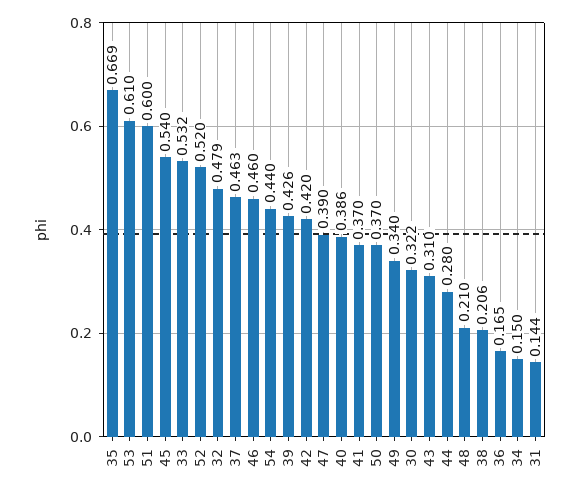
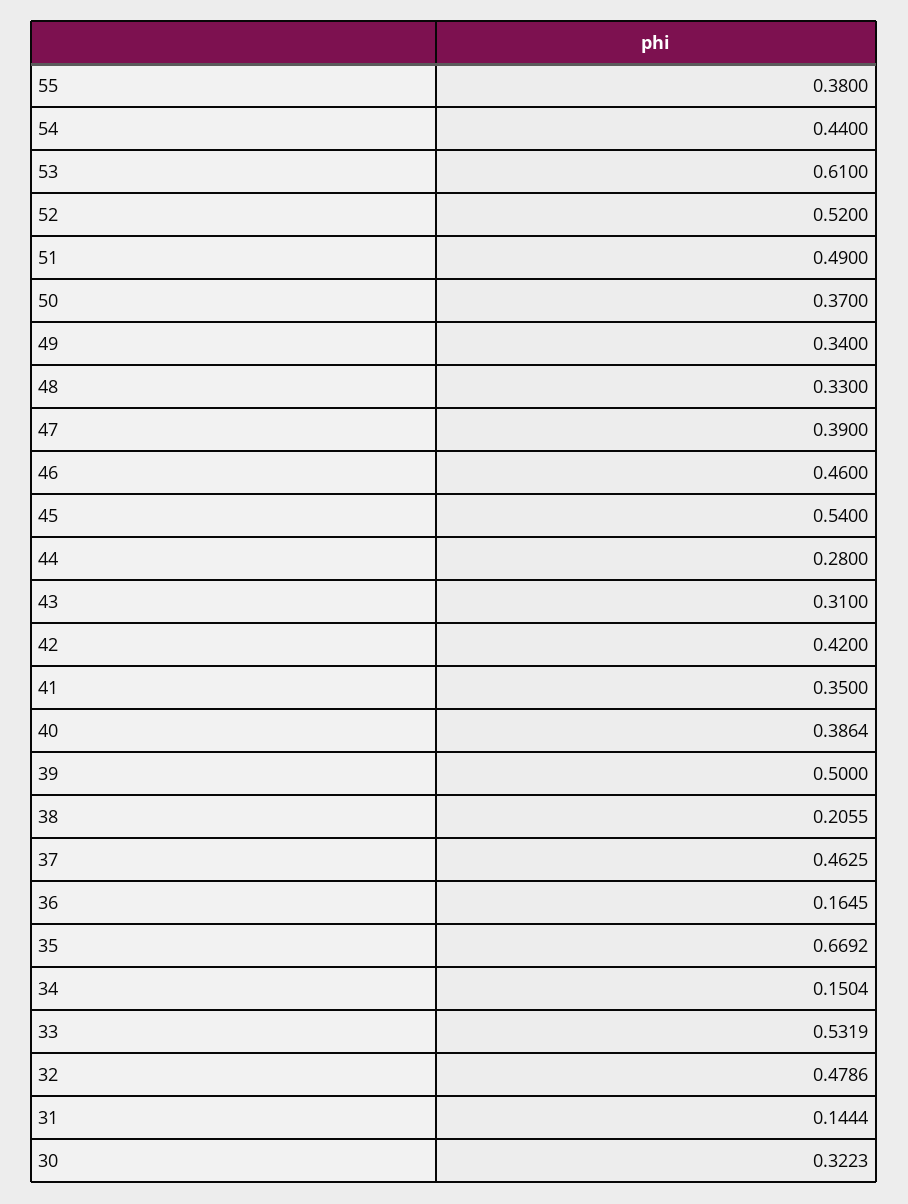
51: 0.6 -> 0.49
39: 0.426 -> 0.5
41: 0.37 -> 0.35
48: 0.21 -> 0.33
55: none -> 0.38

